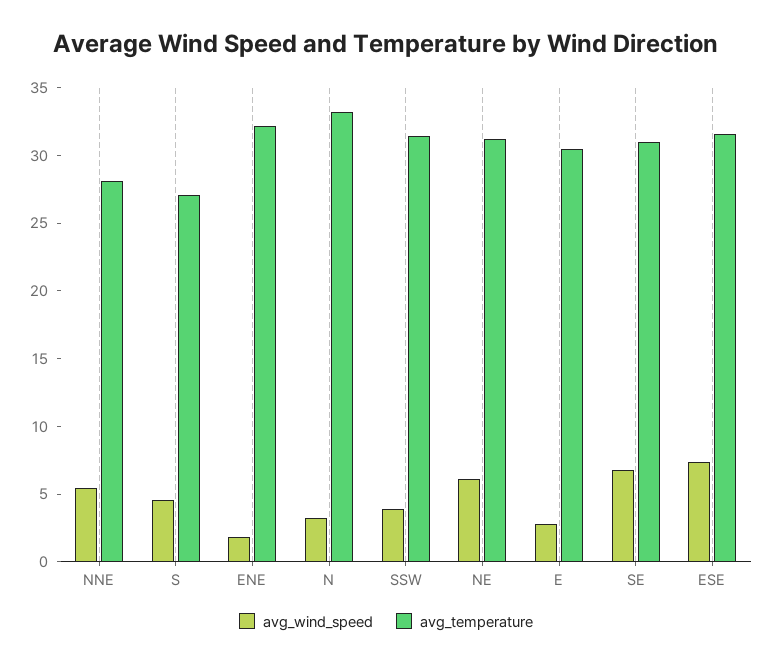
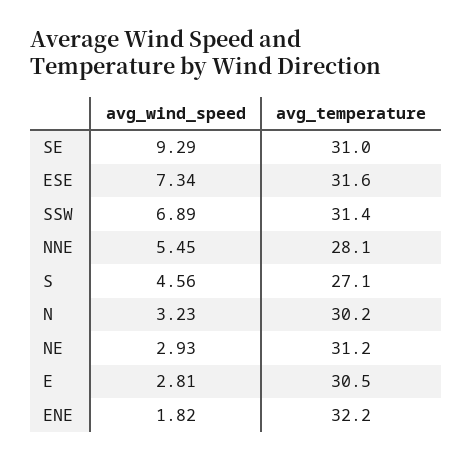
avg_temperature, N: 33 -> 30.2
avg_wind_speed, SSW: 4 -> 6.89
avg_wind_speed, NE: 6 -> 2.93
avg_wind_speed, SE: 7 -> 9.29

